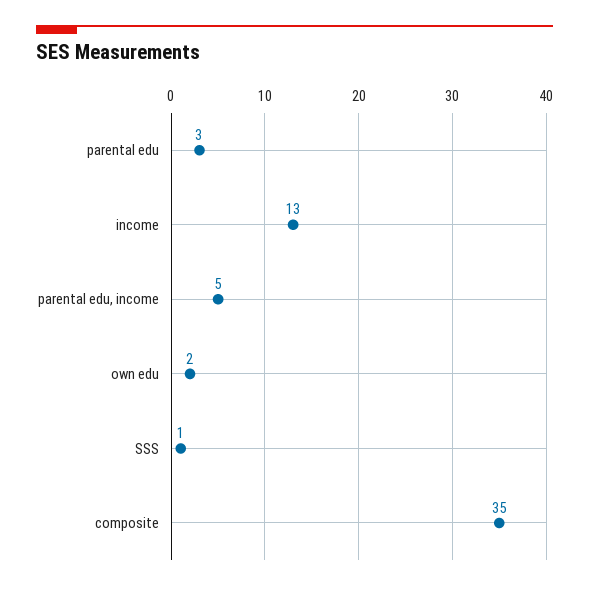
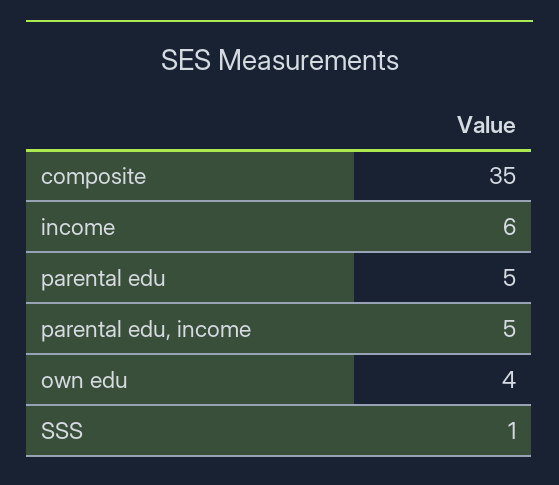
parental edu: 3 -> 5
income: 13 -> 6
own edu: 2 -> 4

